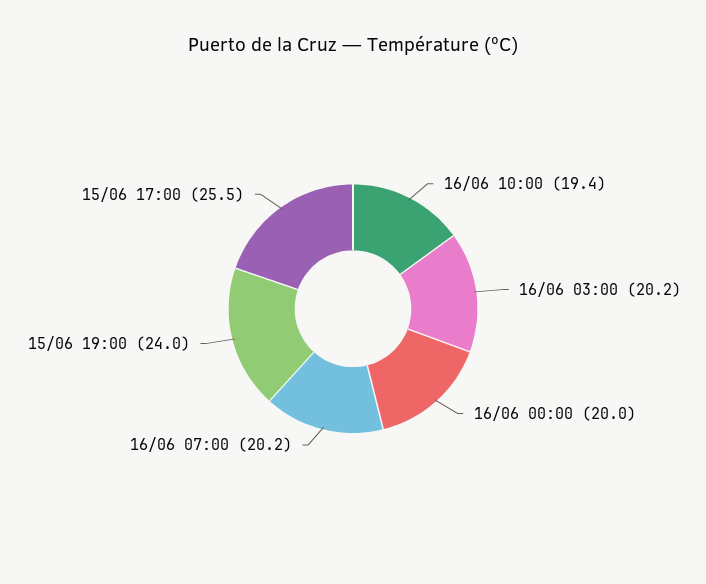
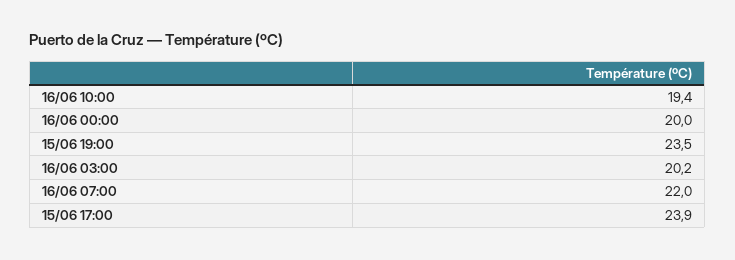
16/06 07:00: 20.2 -> 22
15/06 19:00: 24 -> 23.5
15/06 17:00: 25.5 -> 23.9

